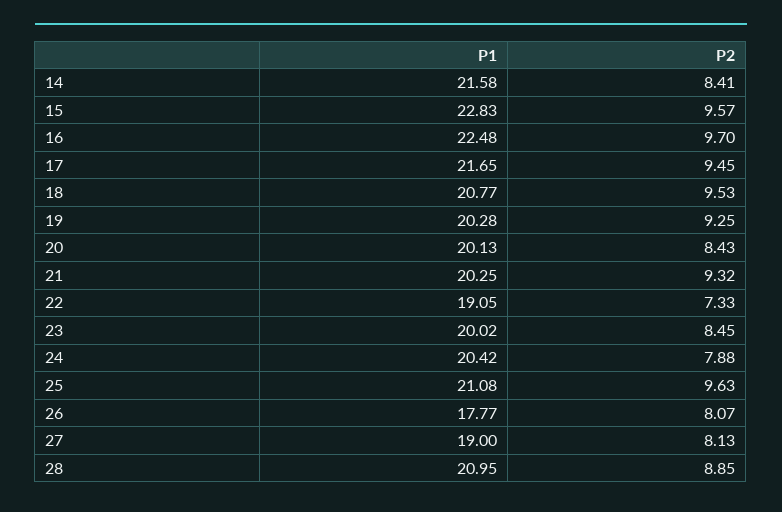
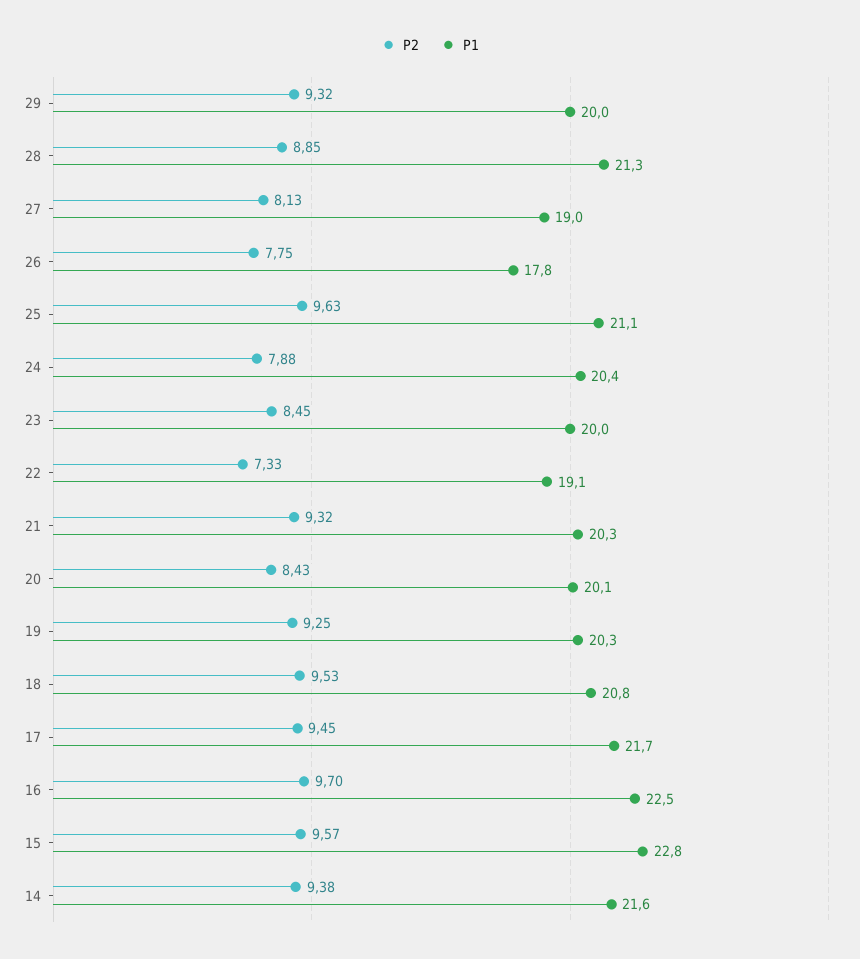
P2, 14: 8.41 -> 9.38
P2, 26: 8.07 -> 7.75
P1, 28: 20.95 -> 21.3
P2, 29: none -> 9.32
P1, 29: none -> 20

